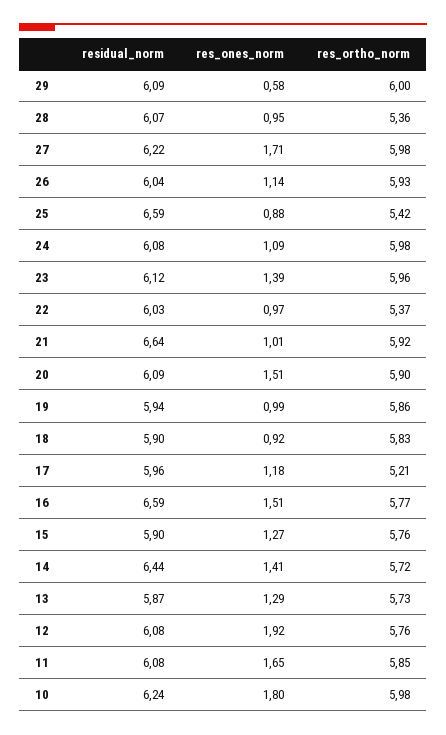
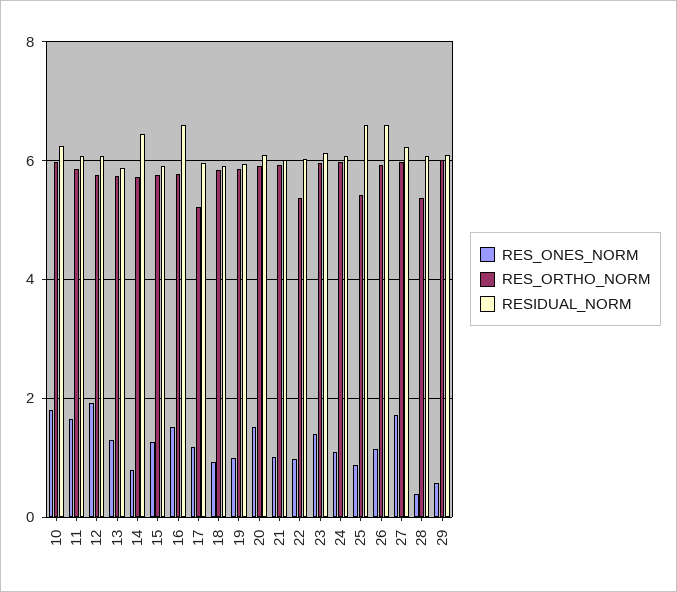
res_ones_norm, 28: 0.95 -> 0.4
residual_norm, 26: 6.04 -> 6.6
residual_norm, 21: 6.64 -> 6
res_ones_norm, 14: 1.41 -> 0.8

